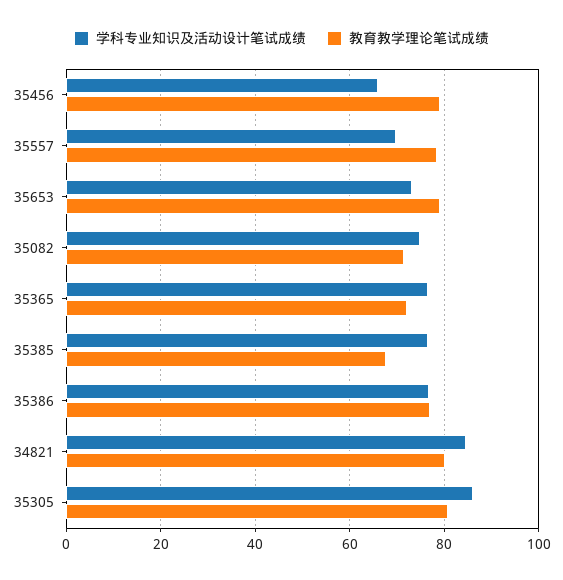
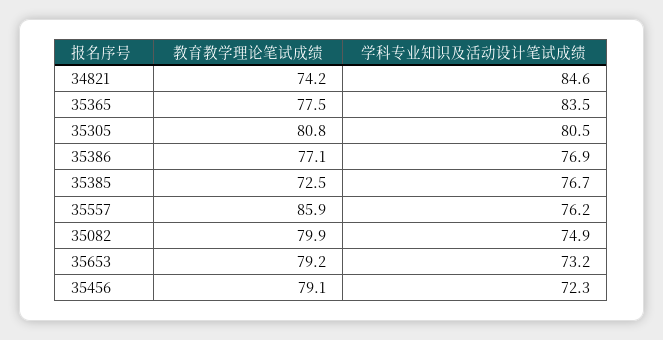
学科专业知识及活动设计笔试成绩, 35456: 66 -> 72.3
学科专业知识及活动设计笔试成绩, 35557: 70 -> 76.2
教育教学理论笔试成绩, 35557: 78 -> 85.9
教育教学理论笔试成绩, 35082: 72 -> 79.9
学科专业知识及活动设计笔试成绩, 35365: 76 -> 83.5
教育教学理论笔试成绩, 35365: 72 -> 77.5
教育教学理论笔试成绩, 35385: 68 -> 72.5
教育教学理论笔试成绩, 34821: 80 -> 74.2
学科专业知识及活动设计笔试成绩, 35305: 86 -> 80.5

